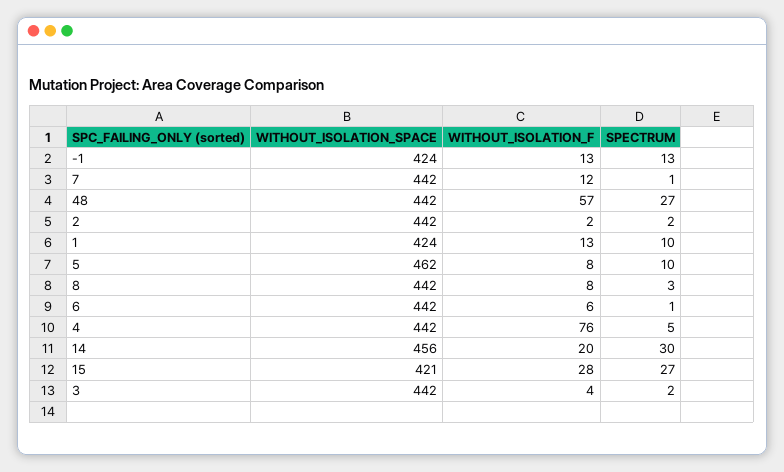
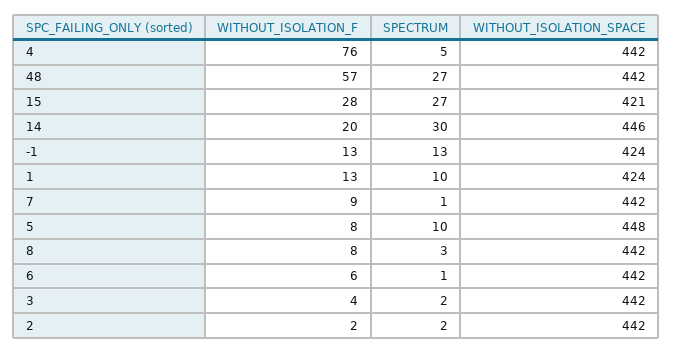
WITHOUT_ISOLATION_F, 7: 12 -> 9
WITHOUT_ISOLATION_SPACE, 5: 462 -> 448
WITHOUT_ISOLATION_SPACE, 14: 456 -> 446

